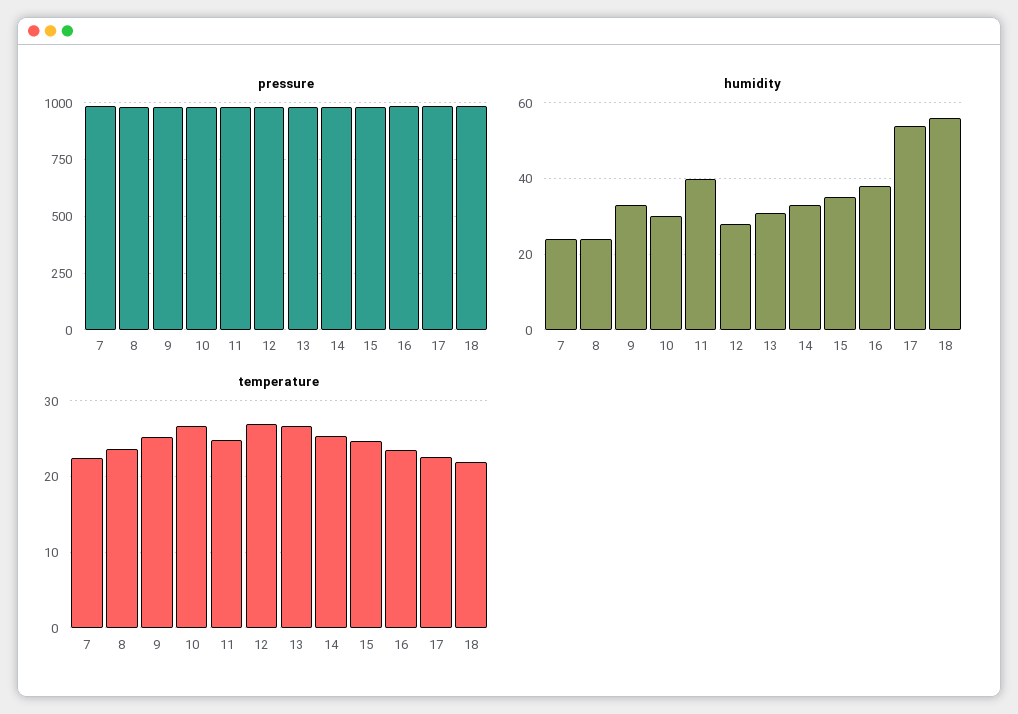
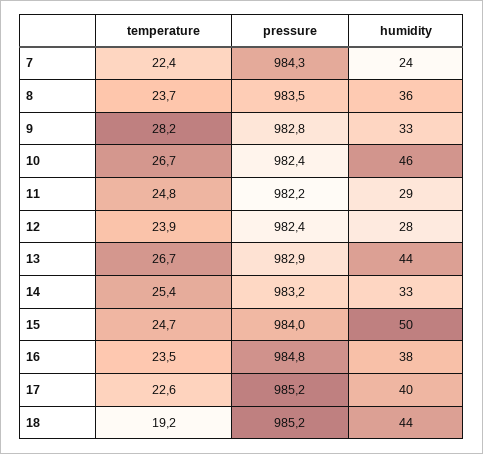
humidity, 8: 25 -> 36
humidity, 10: 30 -> 46
humidity, 11: 40 -> 29
humidity, 13: 30 -> 44
humidity, 15: 35 -> 50
humidity, 17: 55 -> 40
humidity, 18: 55 -> 44
temperature, 9: 25 -> 28.2
temperature, 12: 27 -> 23.9
temperature, 18: 22 -> 19.2

